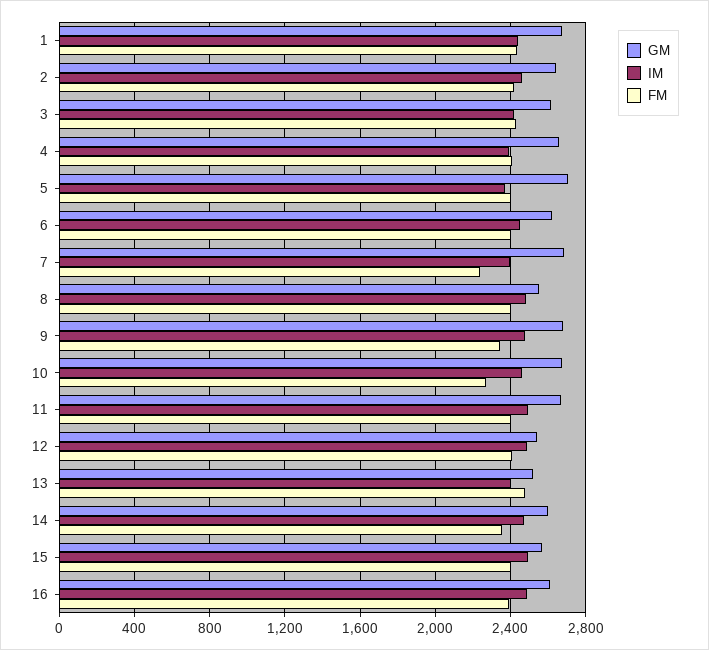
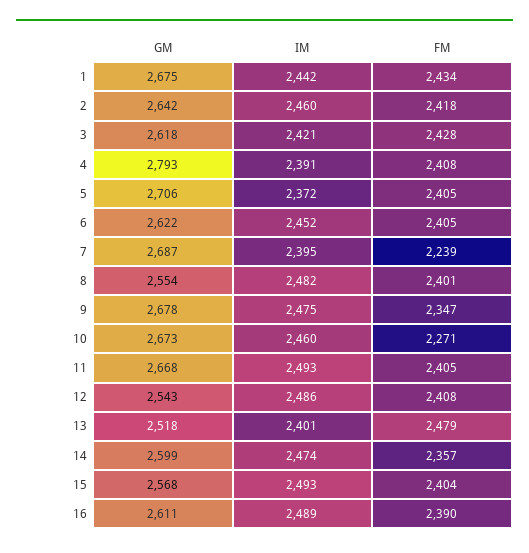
GM, 4: 2650 -> 2793

